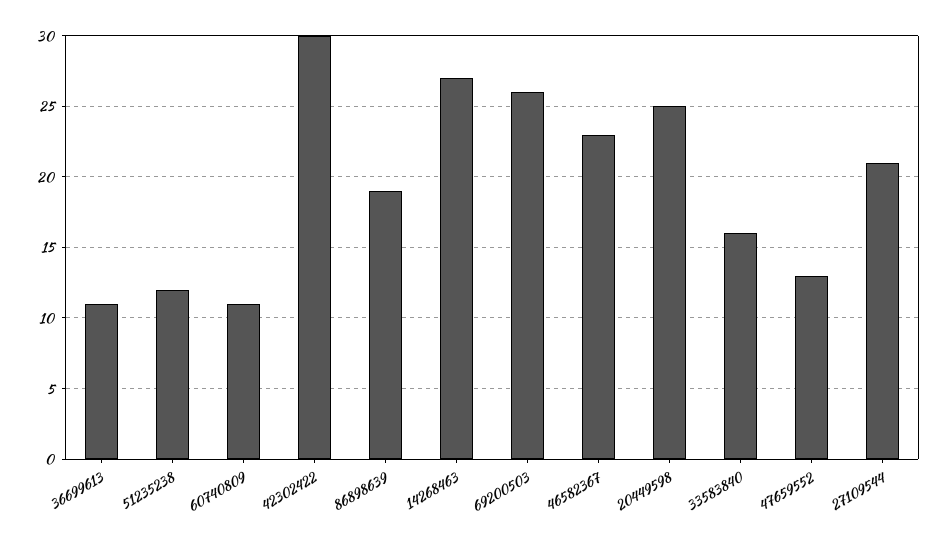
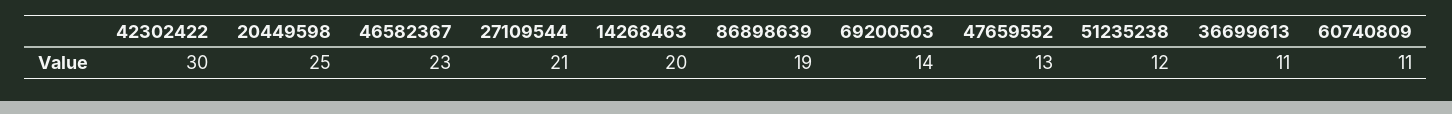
14268463: 27 -> 20
69200503: 26 -> 14
33583840: 16 -> none

